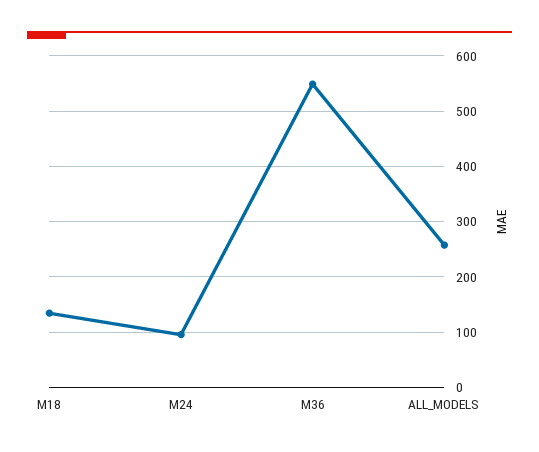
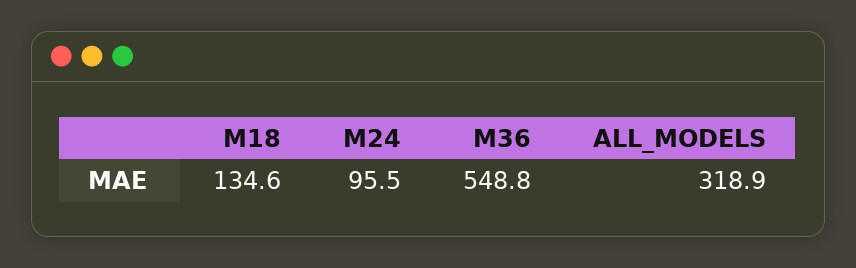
ALL_MODELS: 260 -> 318.9

